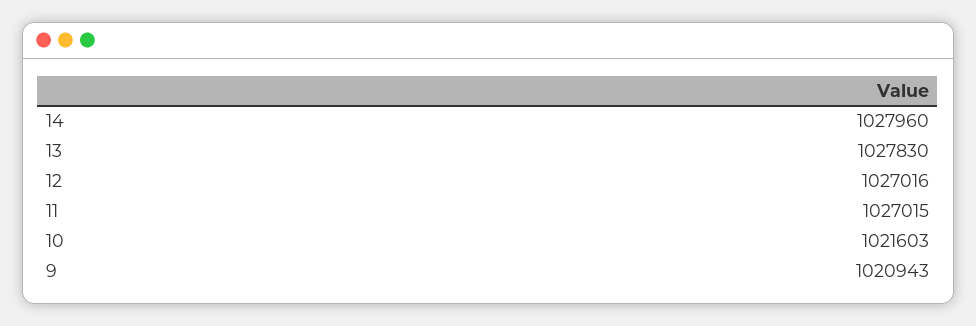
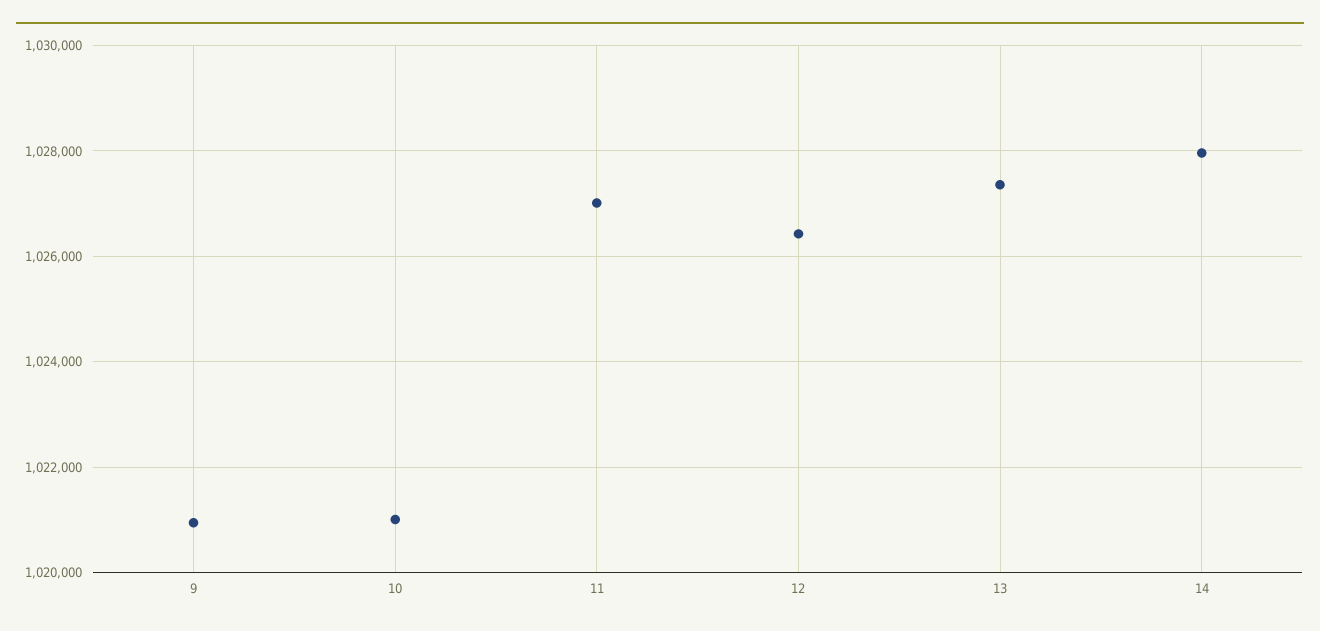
13: 1027830 -> 1027400
12: 1027016 -> 1026400
10: 1021603 -> 1021000

